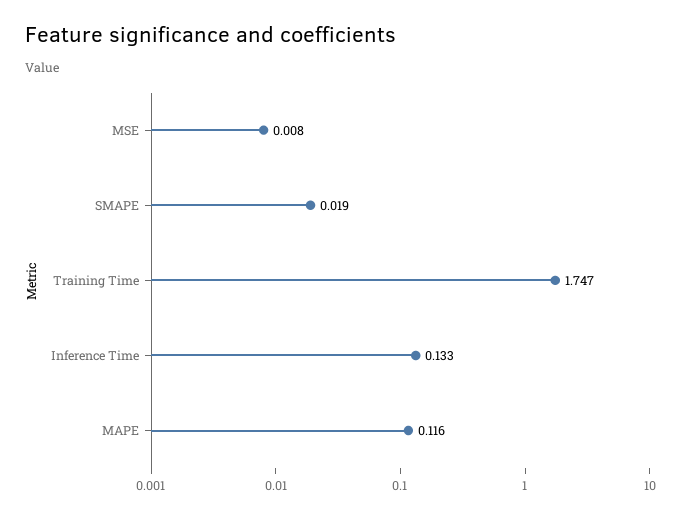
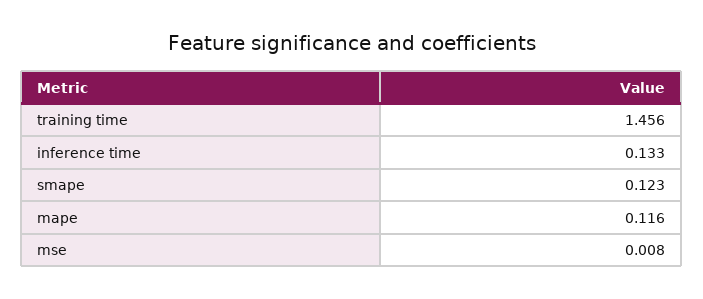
SMAPE: 0.019 -> 0.123
Training Time: 1.747 -> 1.456

